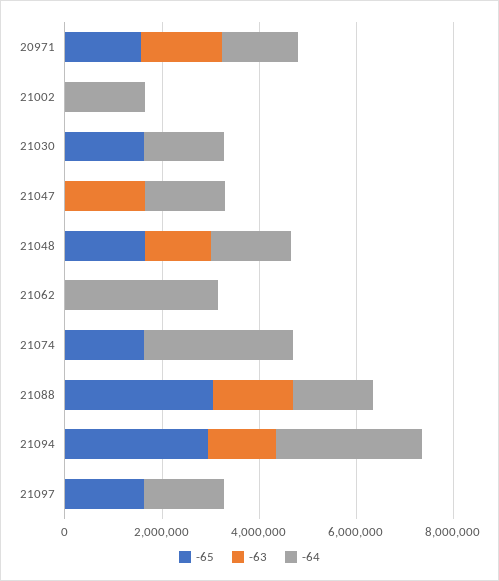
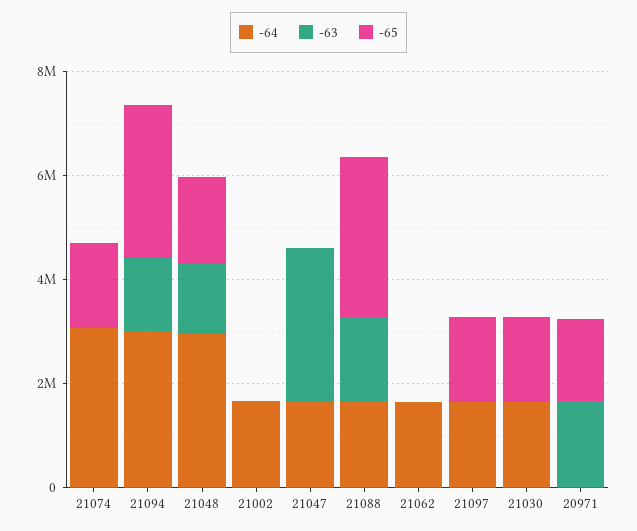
-64, 20971: 1500000 -> 0
-63, 21047: 1500000 -> 3000000
-64, 21048: 1500000 -> 3000000
-64, 21062: 3000000 -> 1500000

